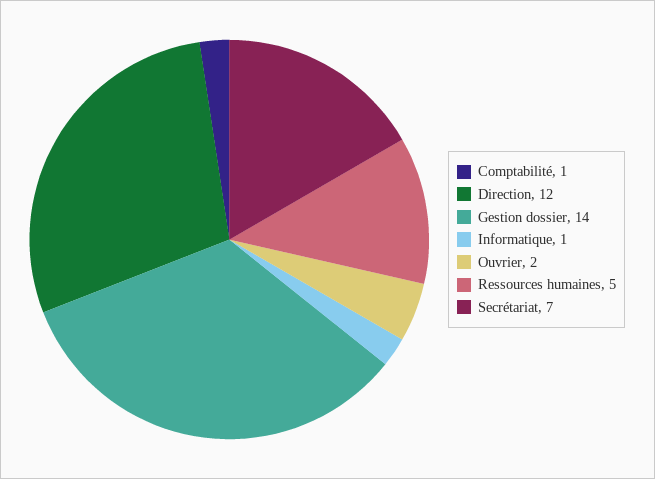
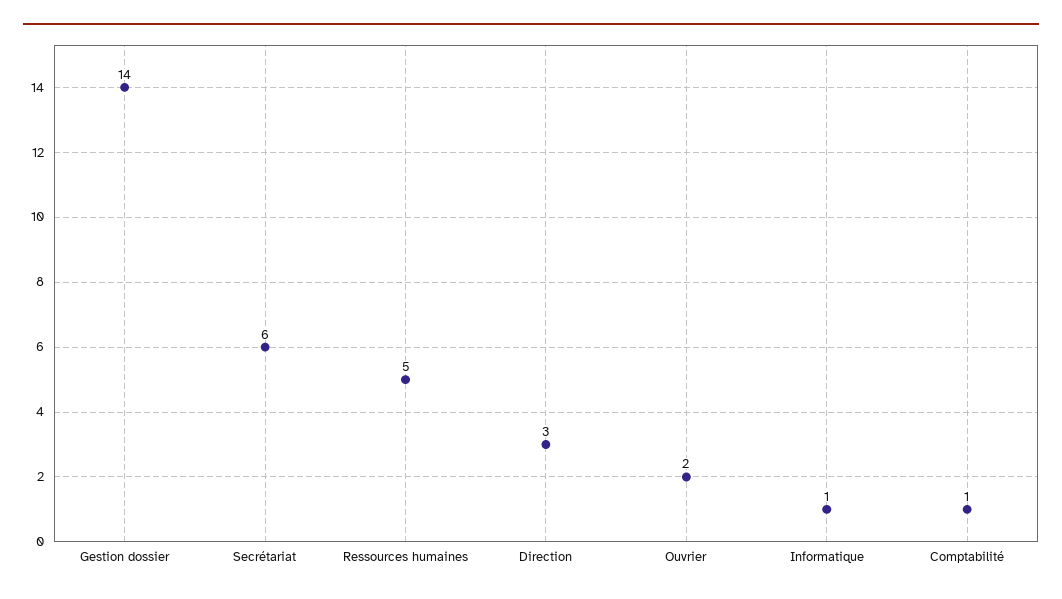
Direction: 12 -> 3
Secrétariat: 7 -> 6

